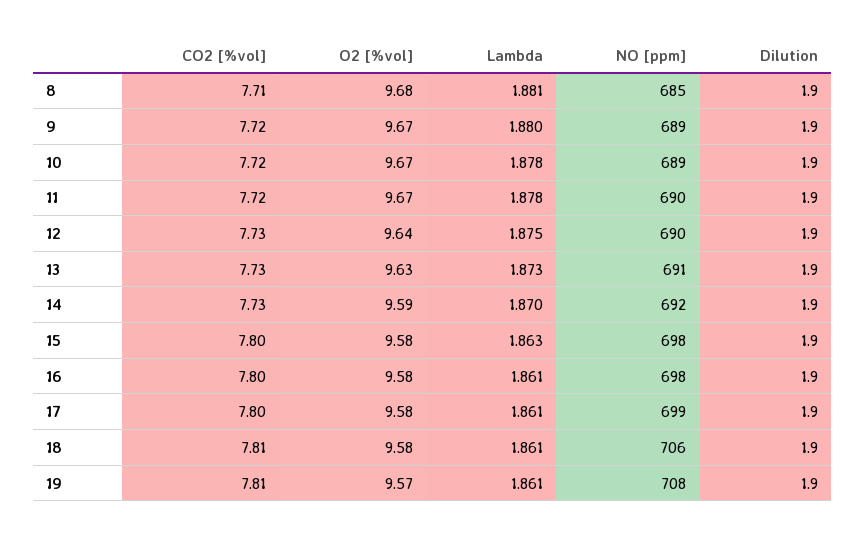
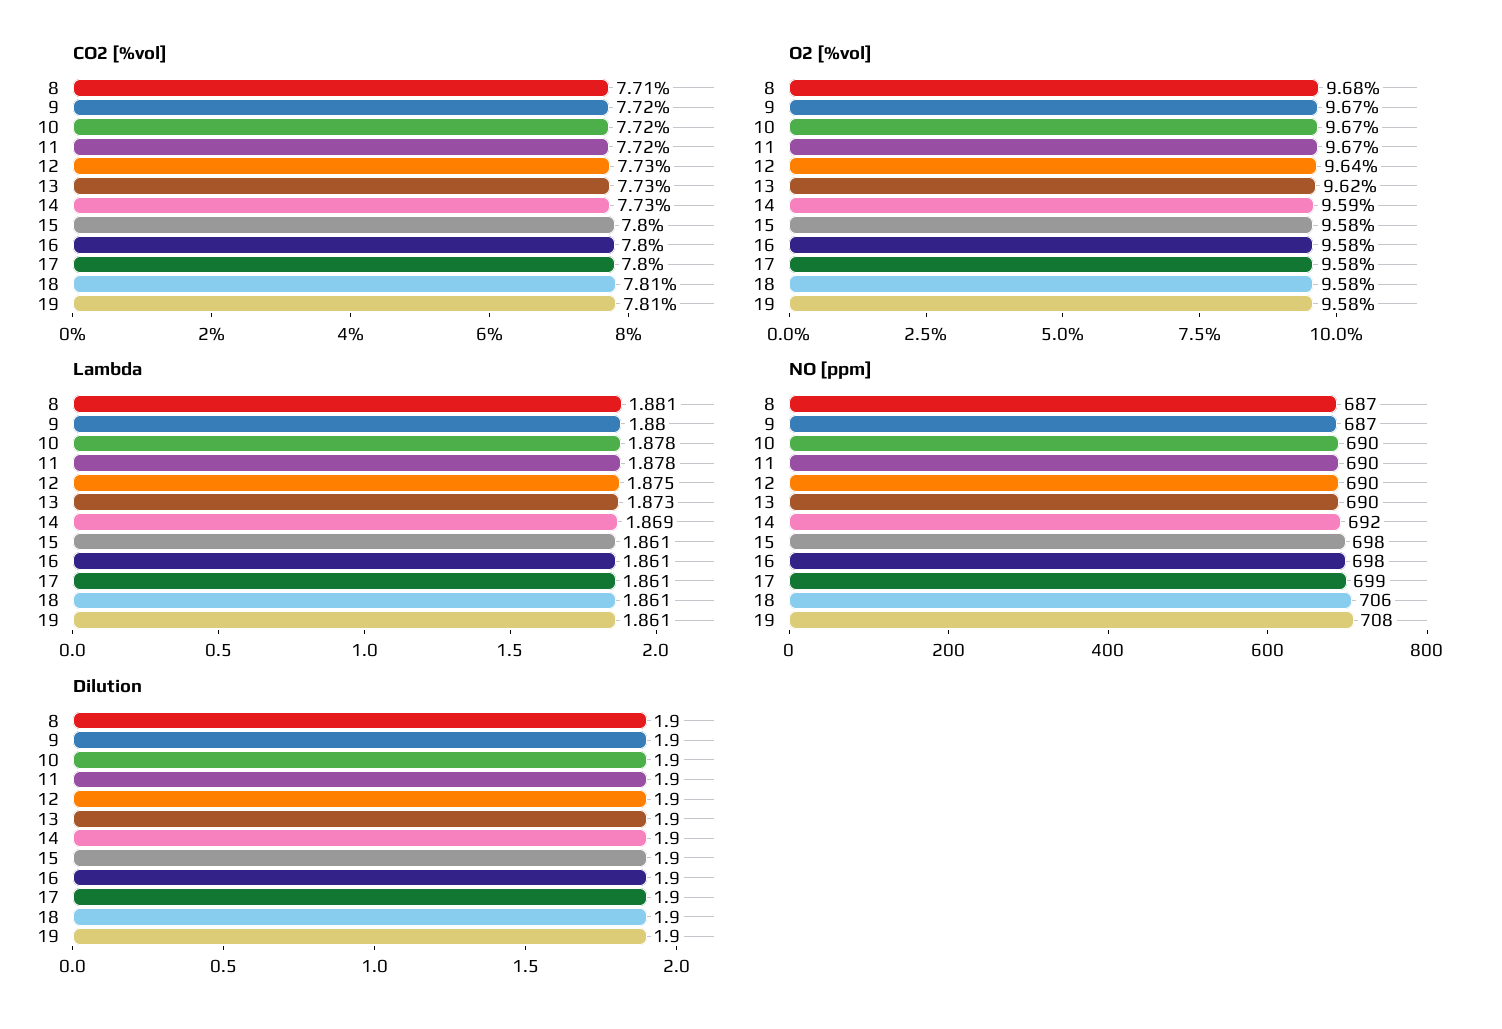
NO [ppm], 8: 685 -> 687
NO [ppm], 9: 689 -> 687
NO [ppm], 10: 689 -> 690
O2 [%vol], 13: 9.63 -> 9.62
NO [ppm], 13: 691 -> 690
Lambda, 14: 1.87 -> 1.869
Lambda, 15: 1.863 -> 1.861
O2 [%vol], 19: 9.57 -> 9.58

